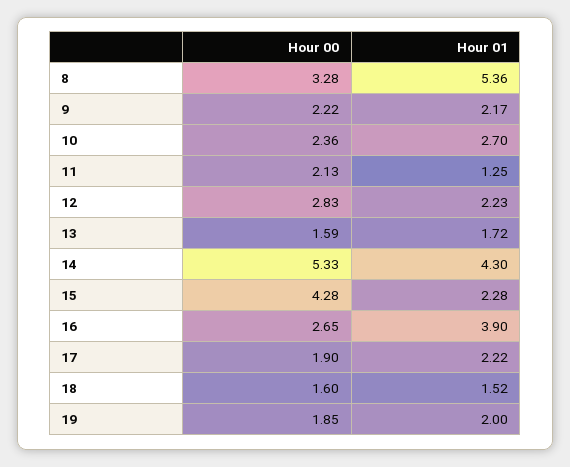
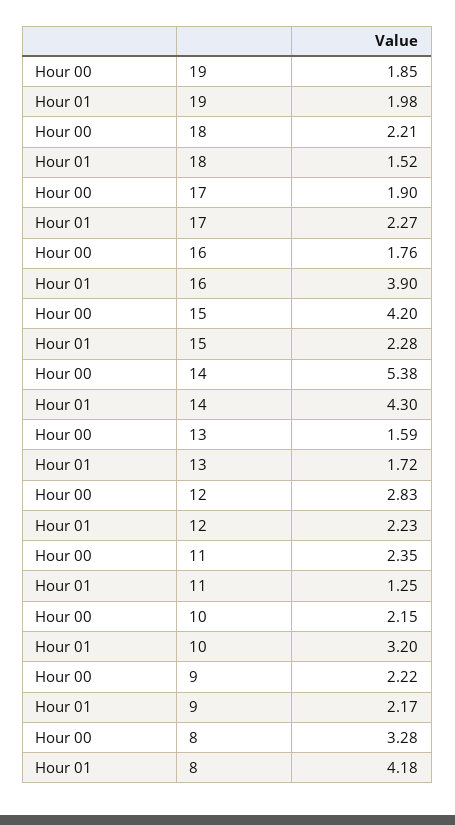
Hour 01, 8: 5.36 -> 4.18
Hour 00, 10: 2.36 -> 2.15
Hour 01, 10: 2.7 -> 3.2
Hour 00, 11: 2.13 -> 2.35
Hour 00, 14: 5.33 -> 5.38
Hour 00, 15: 4.28 -> 4.2
Hour 00, 16: 2.65 -> 1.76
Hour 01, 17: 2.22 -> 2.27
Hour 00, 18: 1.6 -> 2.21
Hour 01, 19: 2 -> 1.98

